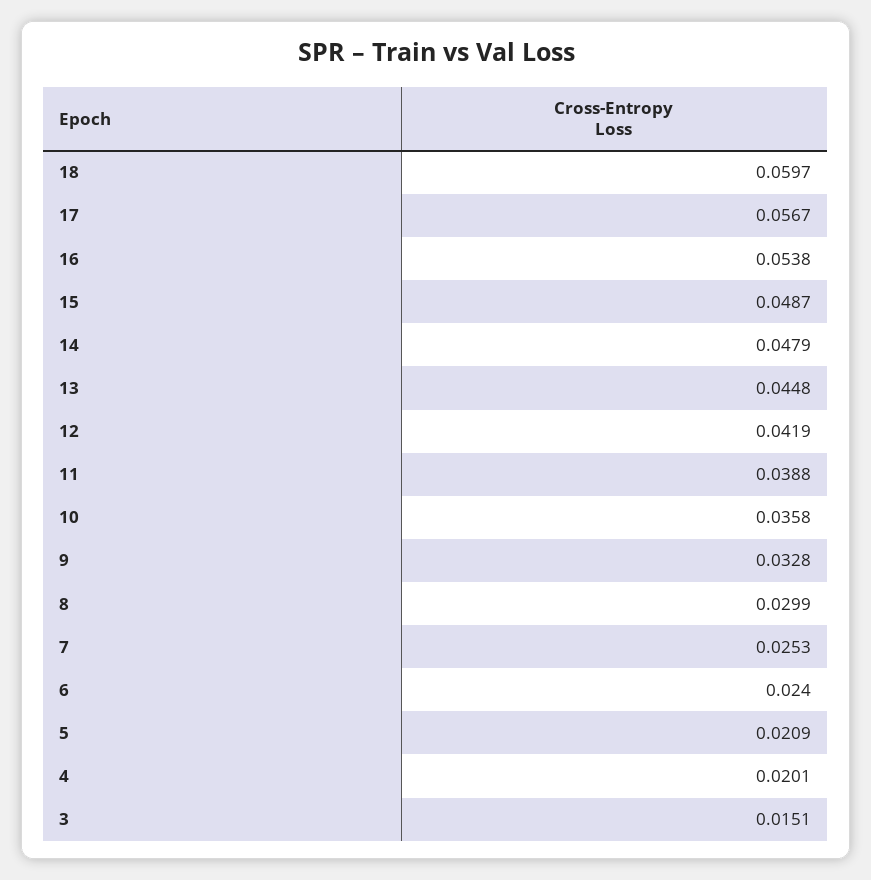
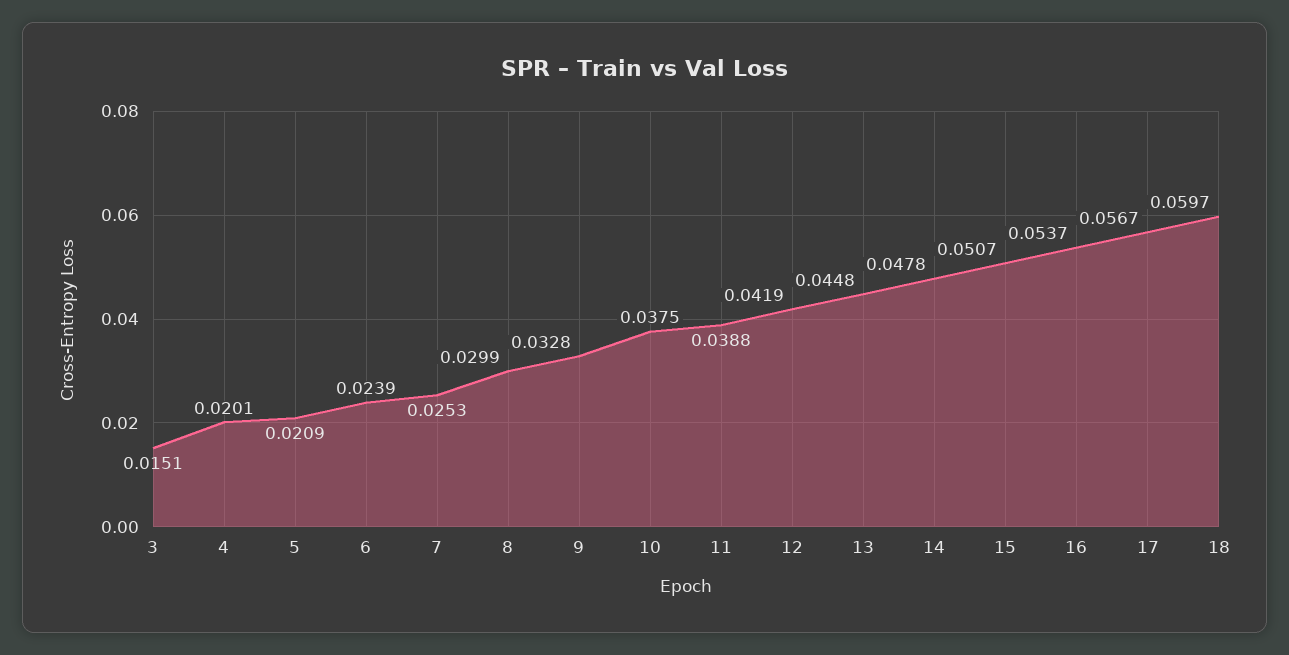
16: 0.0538 -> 0.0537
15: 0.0487 -> 0.0507
14: 0.0479 -> 0.0478
10: 0.0358 -> 0.0375
6: 0.024 -> 0.0239

